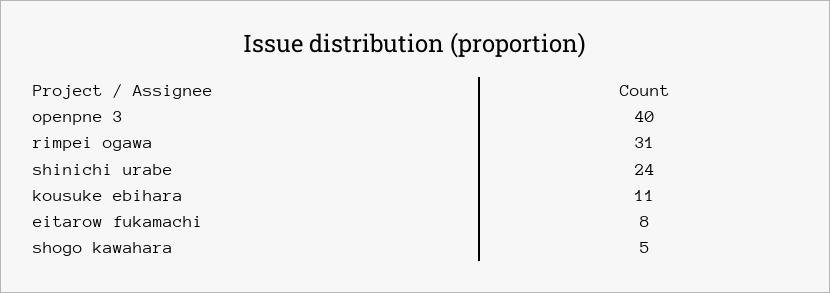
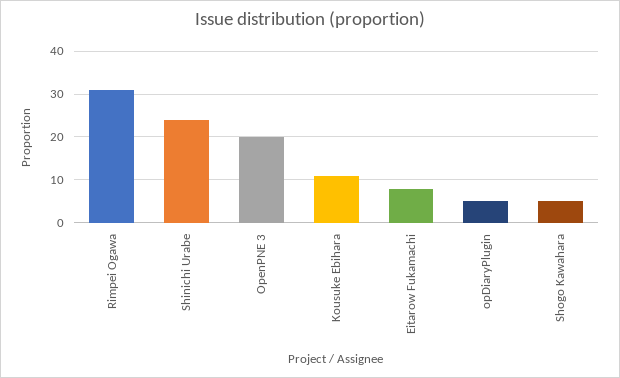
openpne 3: 40 -> 20
opDiaryPlugin: none -> 5

